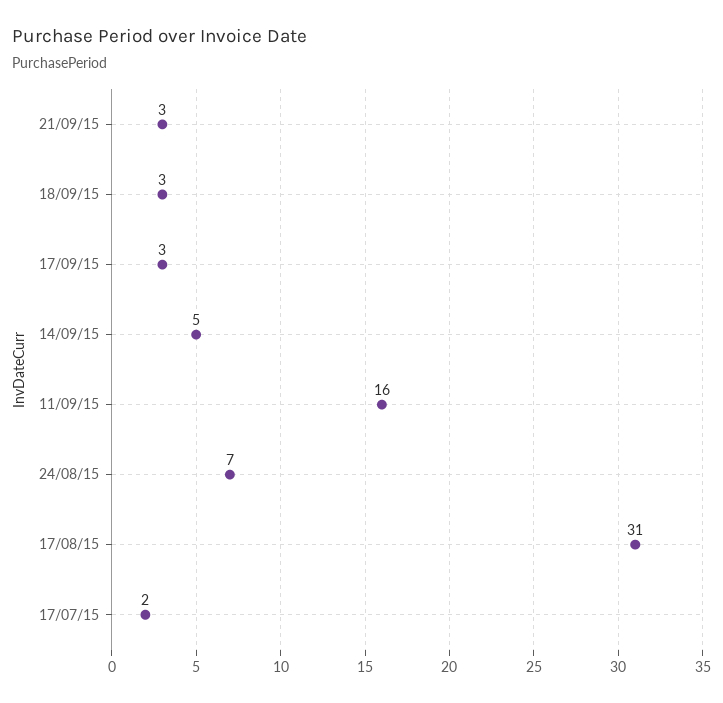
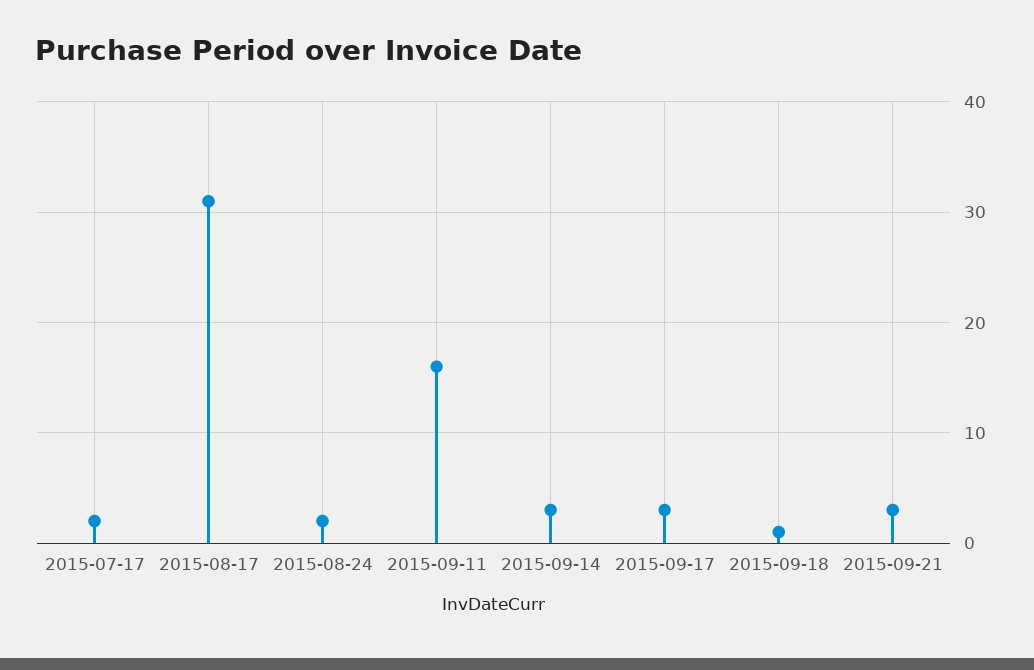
18/09/15: 3 -> 1
14/09/15: 5 -> 3
24/08/15: 7 -> 2

